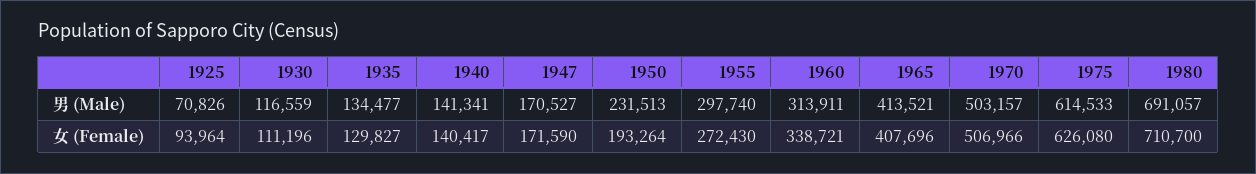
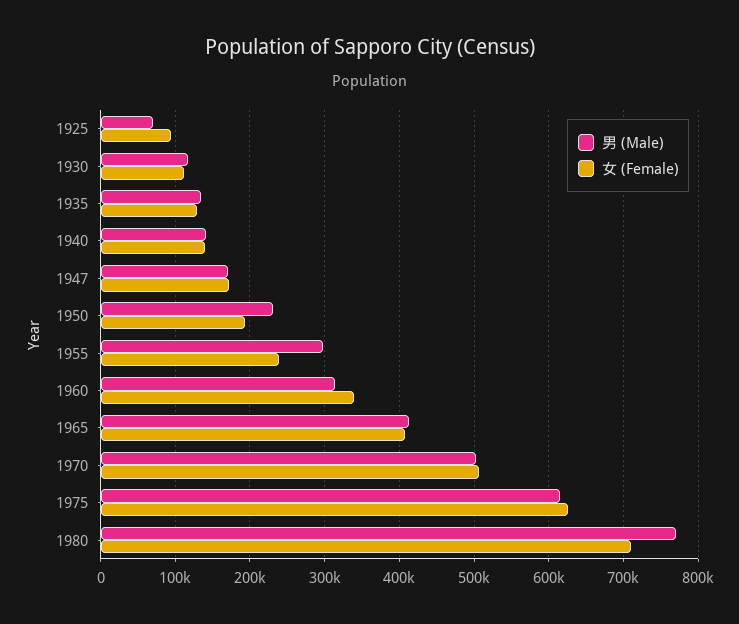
男 (Male), 1980: 691057 -> 770000
女 (Female), 1955: 272430 -> 240000

